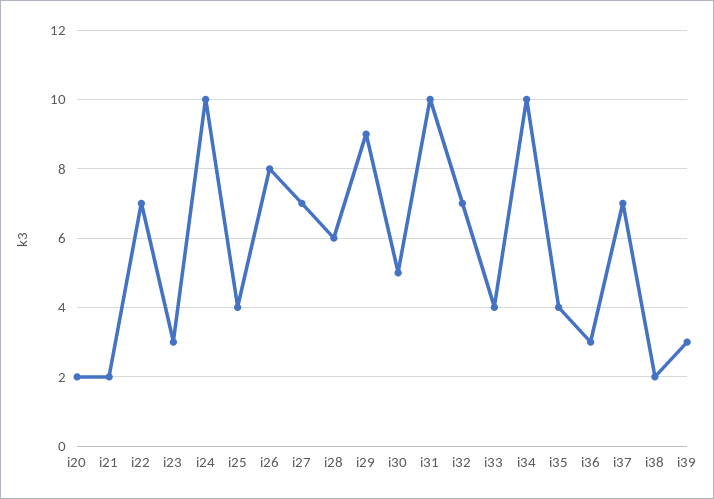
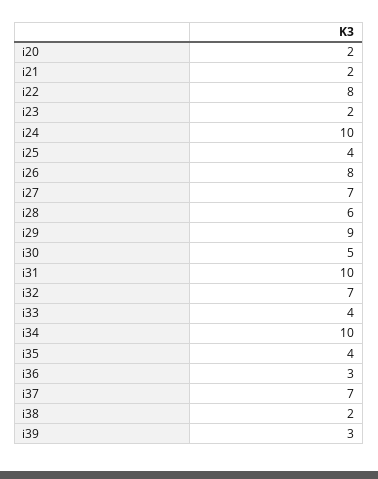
i22: 7 -> 8
i23: 3 -> 2

